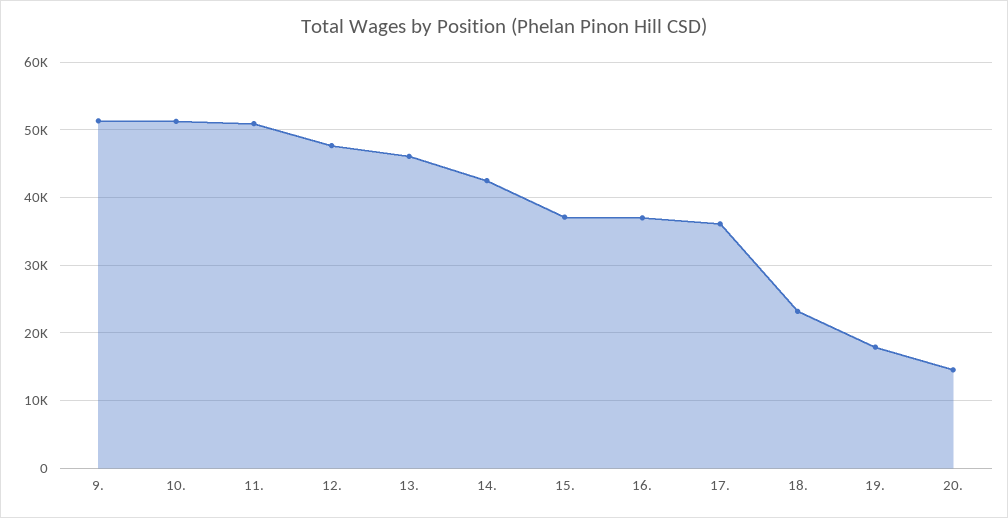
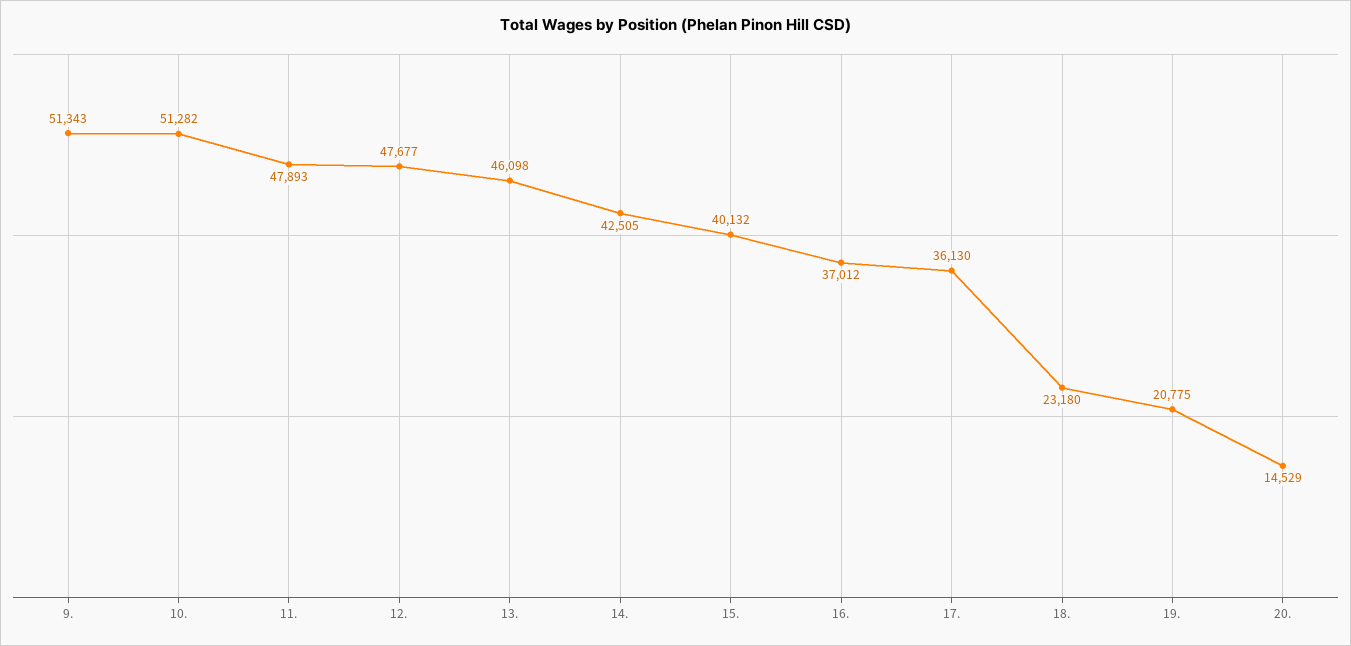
11.: 51000 -> 47893
15.: 37000 -> 40132
19.: 18000 -> 20775

